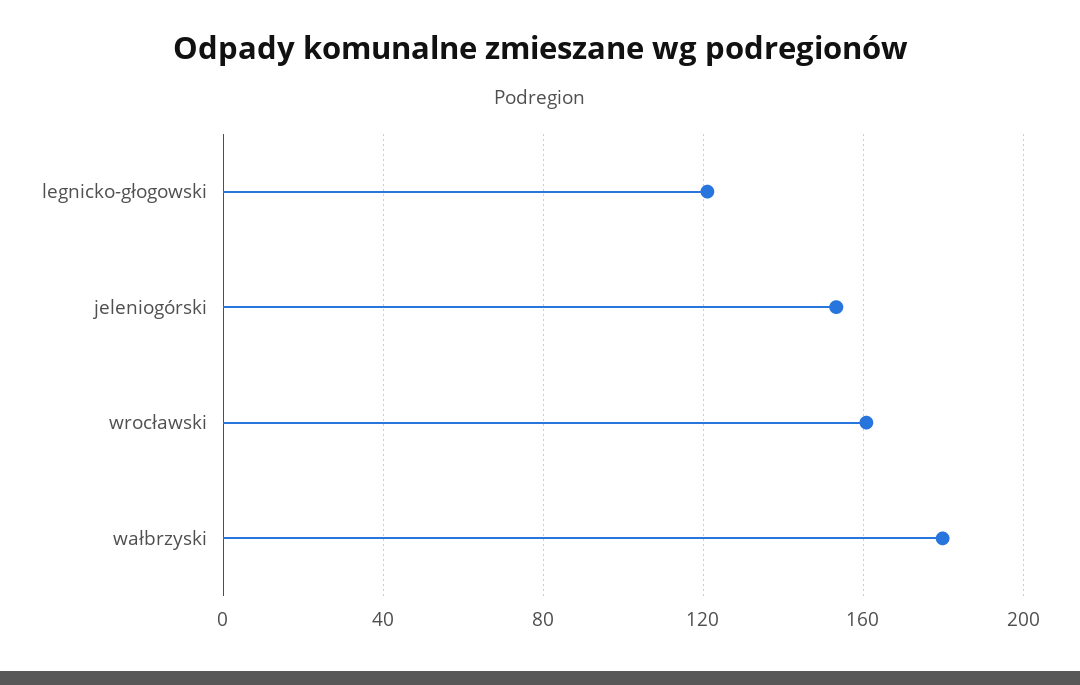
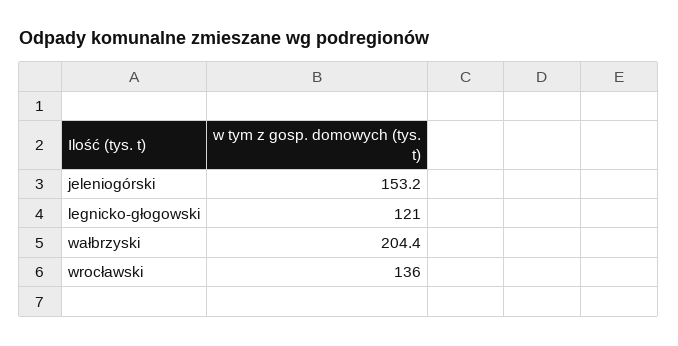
wrocławski: 160 -> 136
wałbrzyski: 180 -> 204.4

